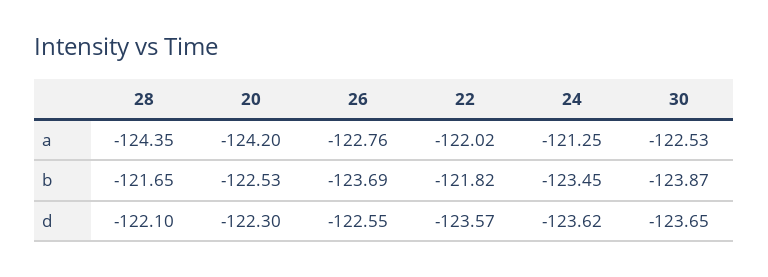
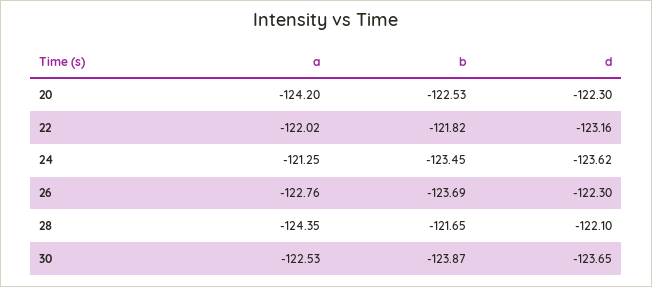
26, d: -122.55 -> -122.3
22, d: -123.57 -> -123.16

